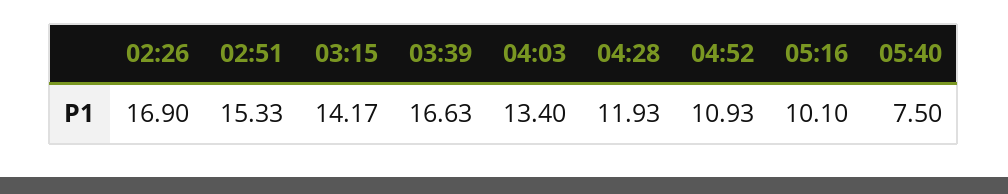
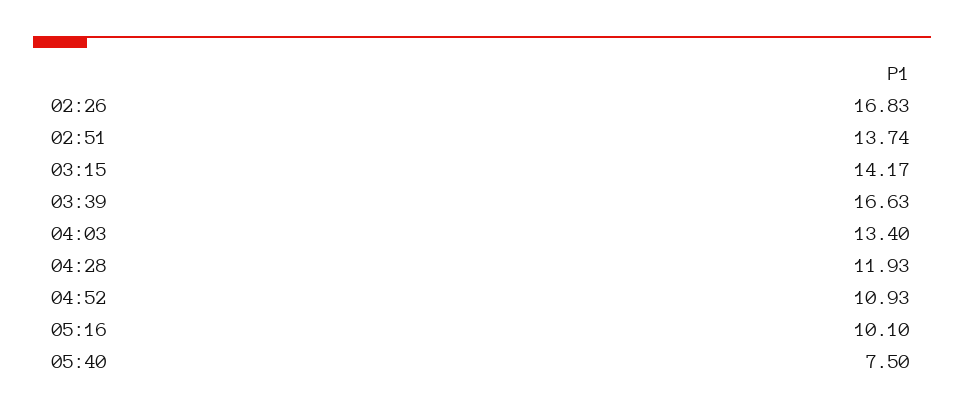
02:26: 16.9 -> 16.83
02:51: 15.33 -> 13.74

